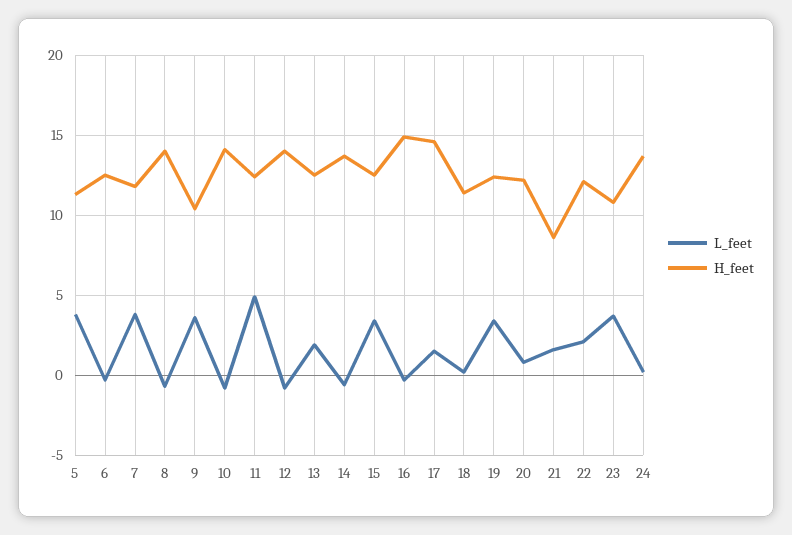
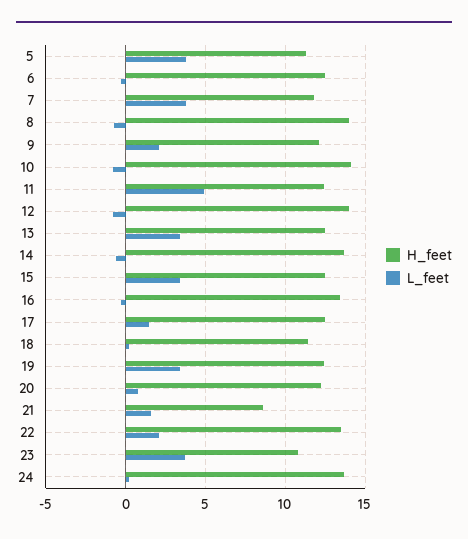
L_feet, 9: 3.5 -> 2
H_feet, 9: 10.5 -> 12
L_feet, 13: 2 -> 3.5
H_feet, 16: 15 -> 13.5
H_feet, 17: 14.5 -> 12.5
H_feet, 22: 12 -> 13.5

